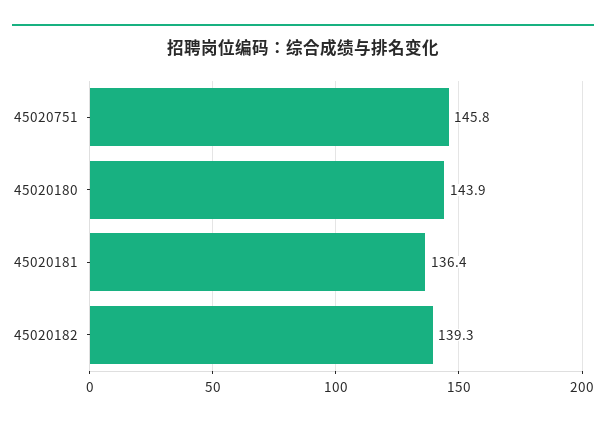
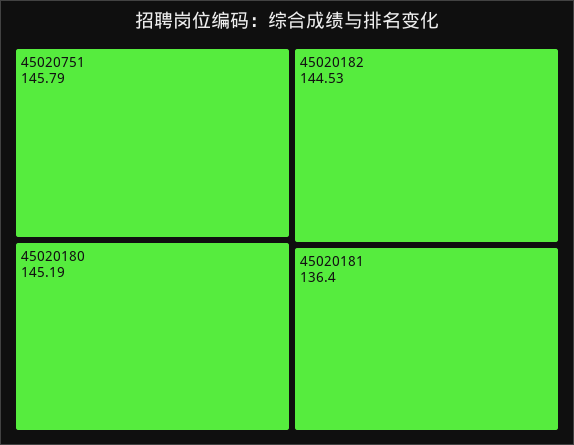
45020180: 143.9 -> 145.19
45020182: 139.3 -> 144.53

